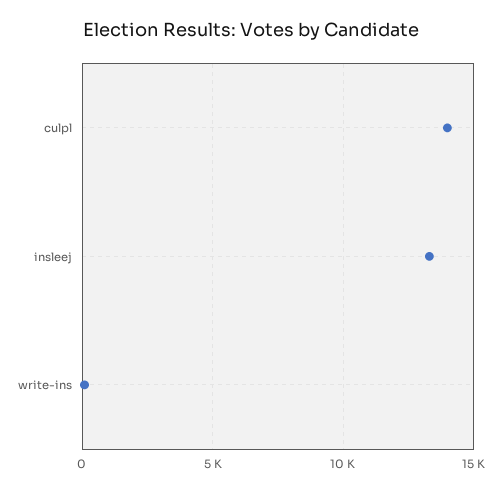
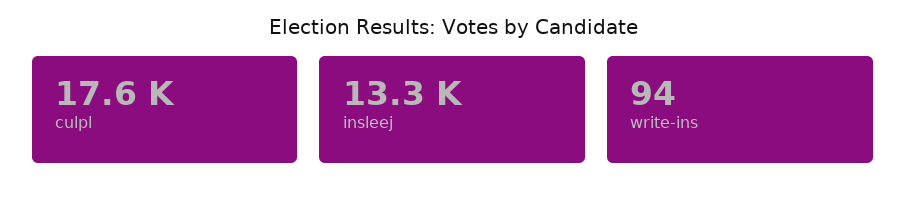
culpl: 14000 -> 17600

